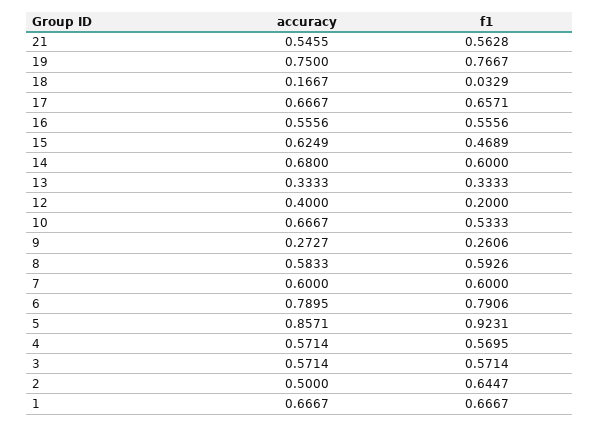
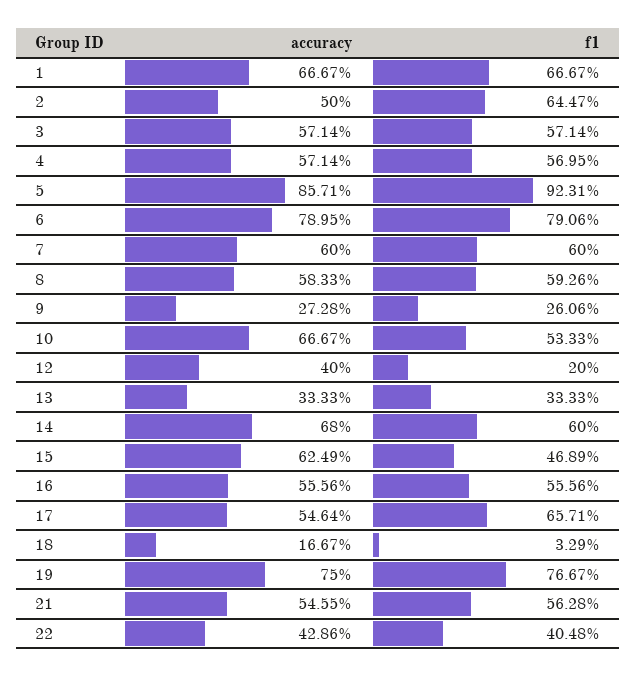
accuracy, 17: 0.6667 -> 0.5464
accuracy, 9: 0.2727 -> 0.2728
accuracy, 22: none -> 0.4286
f1, 22: none -> 0.4048

